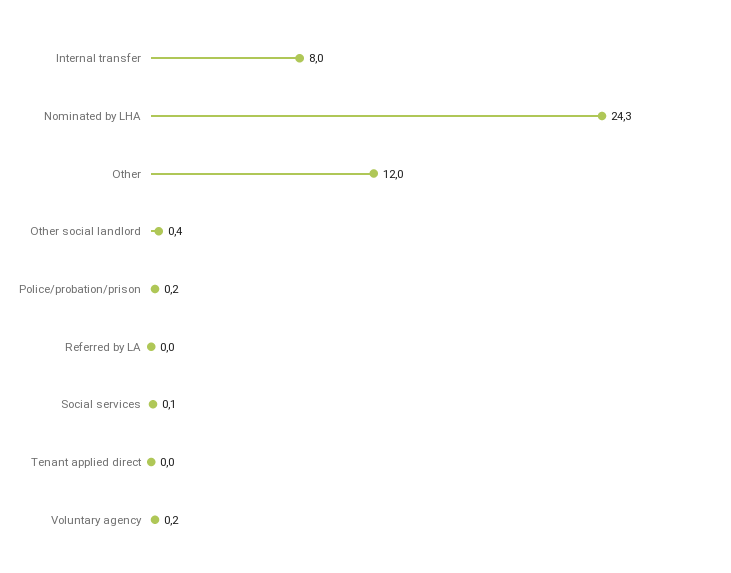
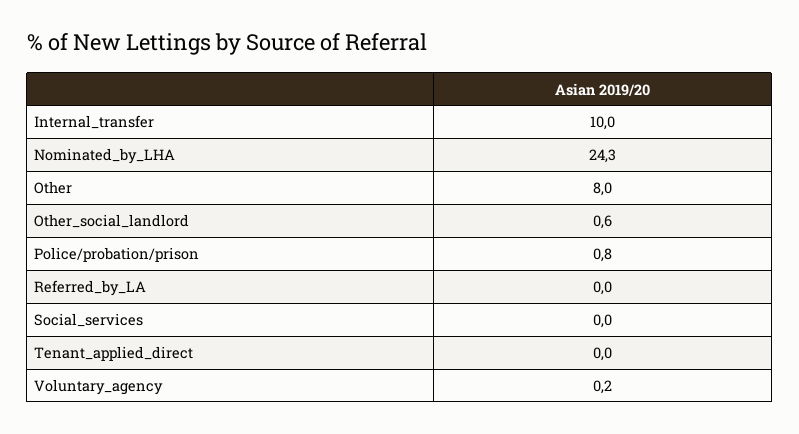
Internal transfer: 8 -> 10
Other: 12 -> 8
Other social landlord: 0.4 -> 0.6
Police/probation/prison: 0.2 -> 0.8
Social services: 0.1 -> 0

